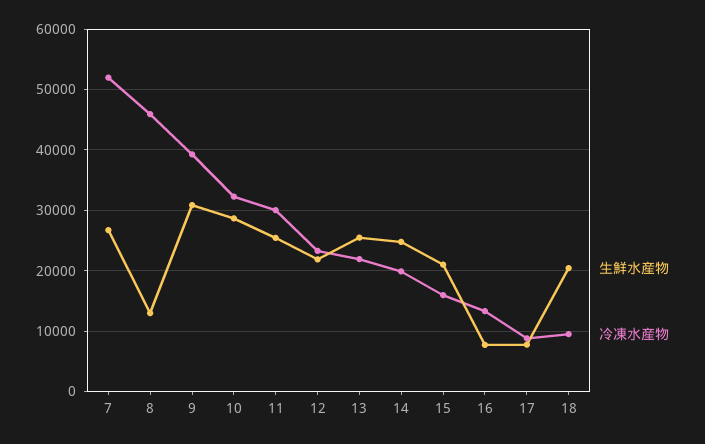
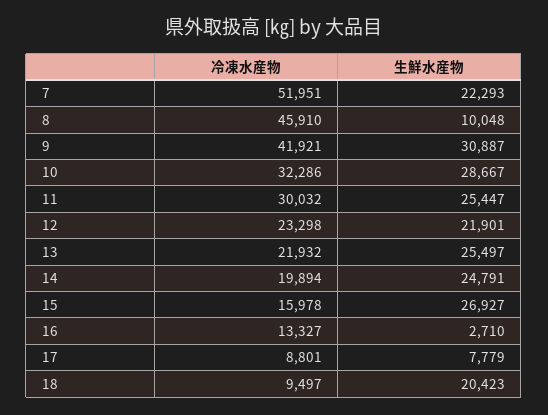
生鮮水産物, 7: 27000 -> 22293
生鮮水産物, 8: 13000 -> 10048
冷凍水産物, 9: 39000 -> 41921
生鮮水産物, 15: 21000 -> 26927
生鮮水産物, 16: 8000 -> 2710

